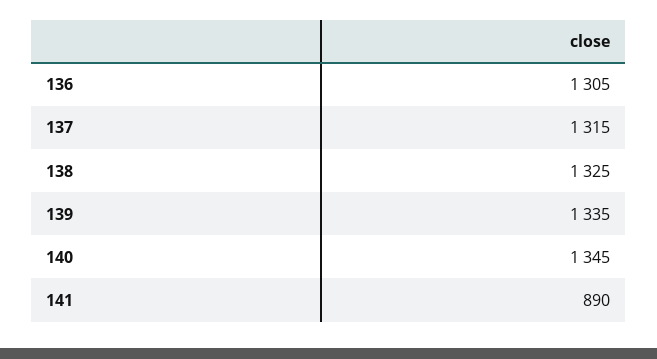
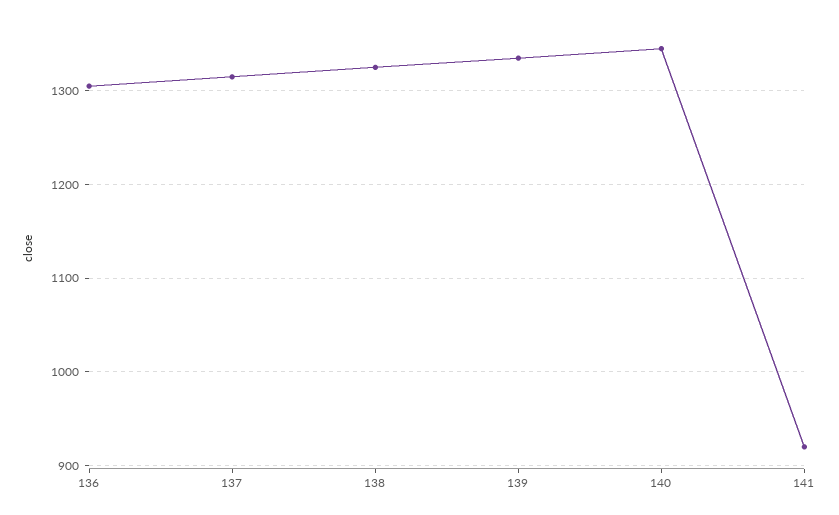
141: 890 -> 920

